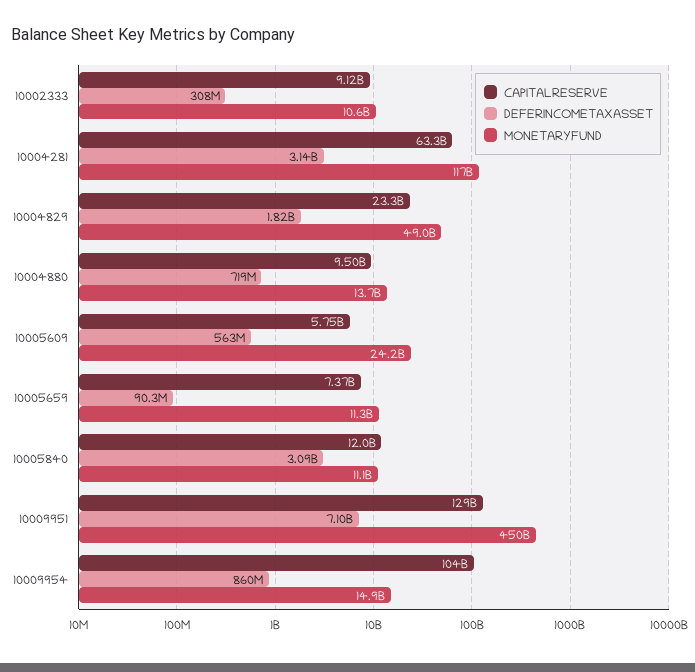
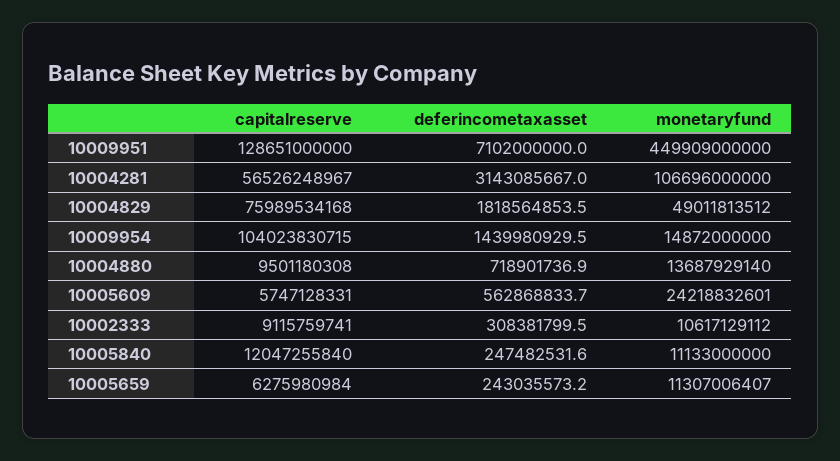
CAPITALRESERVE, 10004281: 63300000000 -> 56526248967
MONETARYFUND, 10004281: 117000000000 -> 106696000000
CAPITALRESERVE, 10004829: 23300000000 -> 75989534168
CAPITALRESERVE, 10005659: 7370000000 -> 6275980984
DEFERINCOMETAXASSET, 10005659: 90300000 -> 243035573.2
DEFERINCOMETAXASSET, 10005840: 3090000000 -> 247482531.6
DEFERINCOMETAXASSET, 10009954: 860000000 -> 1439980929.5

